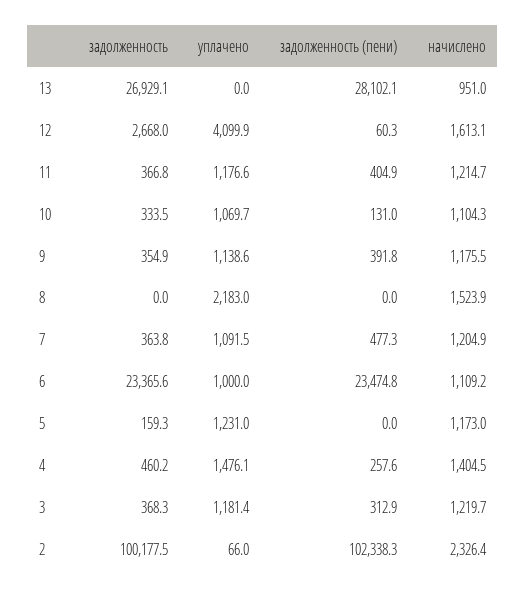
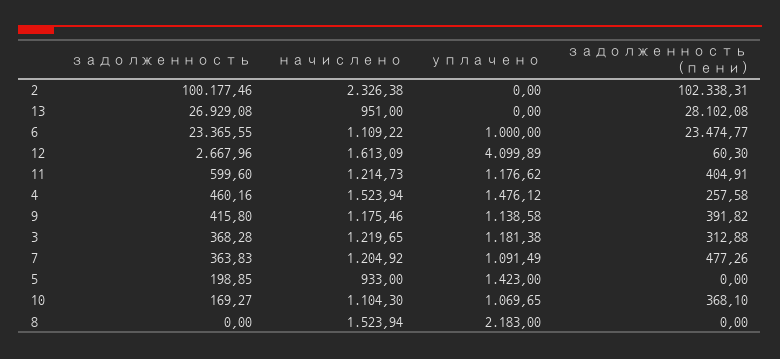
задолженность, 11: 366.8 -> 599.6
задолженность, 10: 333.5 -> 169.27
задолженность (пени), 10: 131 -> 368.1
задолженность, 9: 354.9 -> 415.8
задолженность, 5: 159.3 -> 198.85
уплачено, 5: 1231 -> 1423
начислено, 5: 1173 -> 933
начислено, 4: 1404.5 -> 1523.94
уплачено, 2: 66 -> 0

